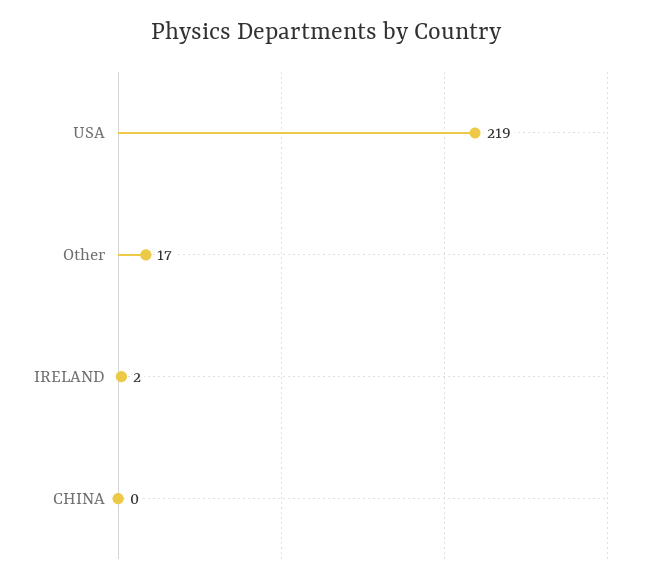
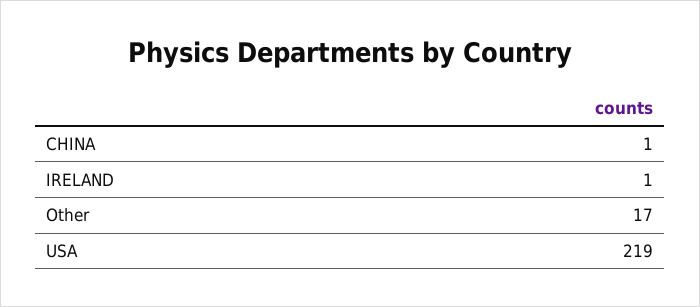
IRELAND: 2 -> 1
CHINA: 0 -> 1

